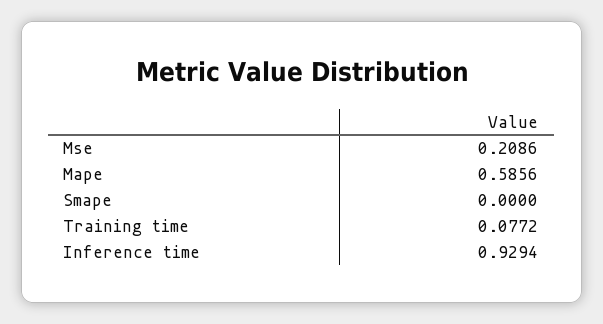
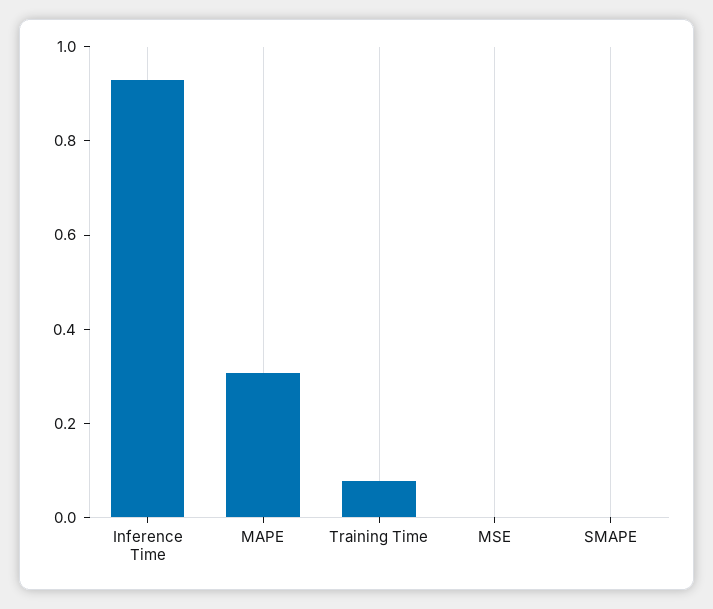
Mse: 0.2086 -> 0
Mape: 0.5856 -> 0.3

